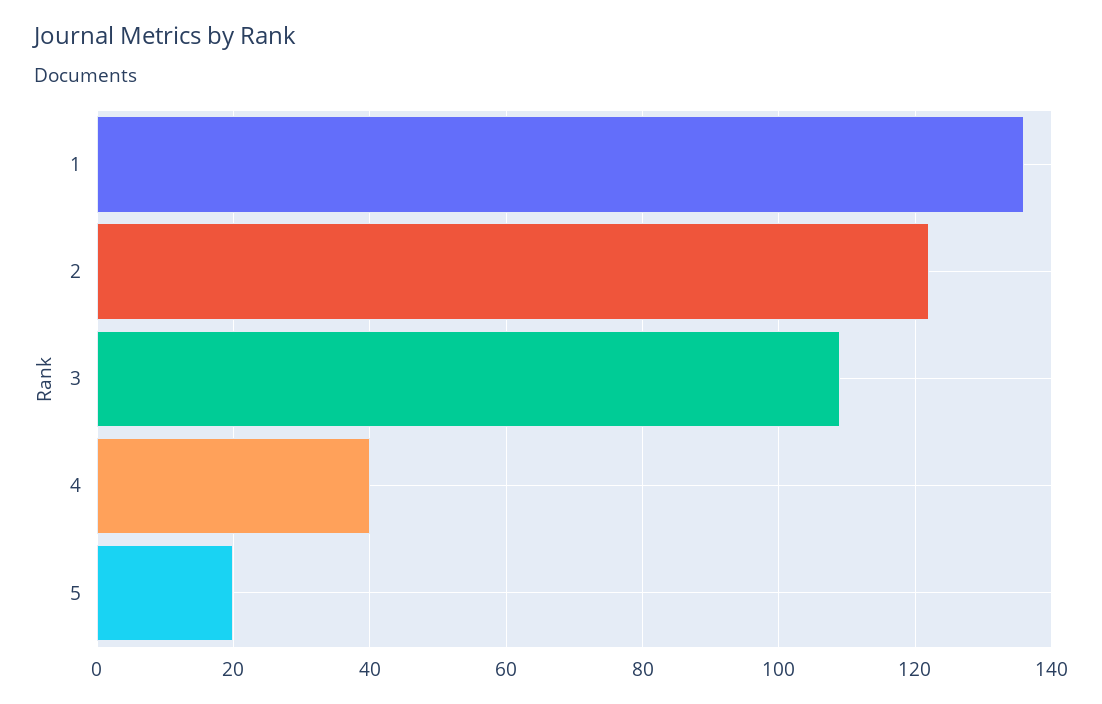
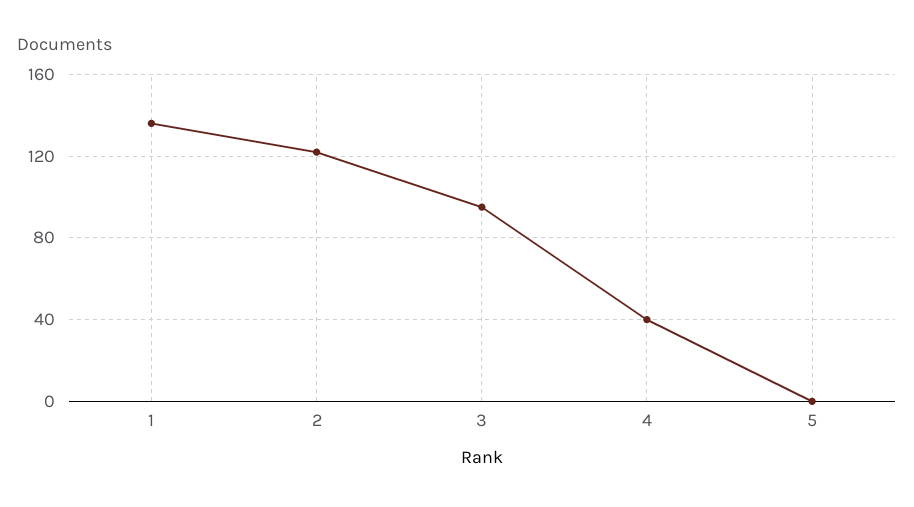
3: 110 -> 95
5: 20 -> 0

